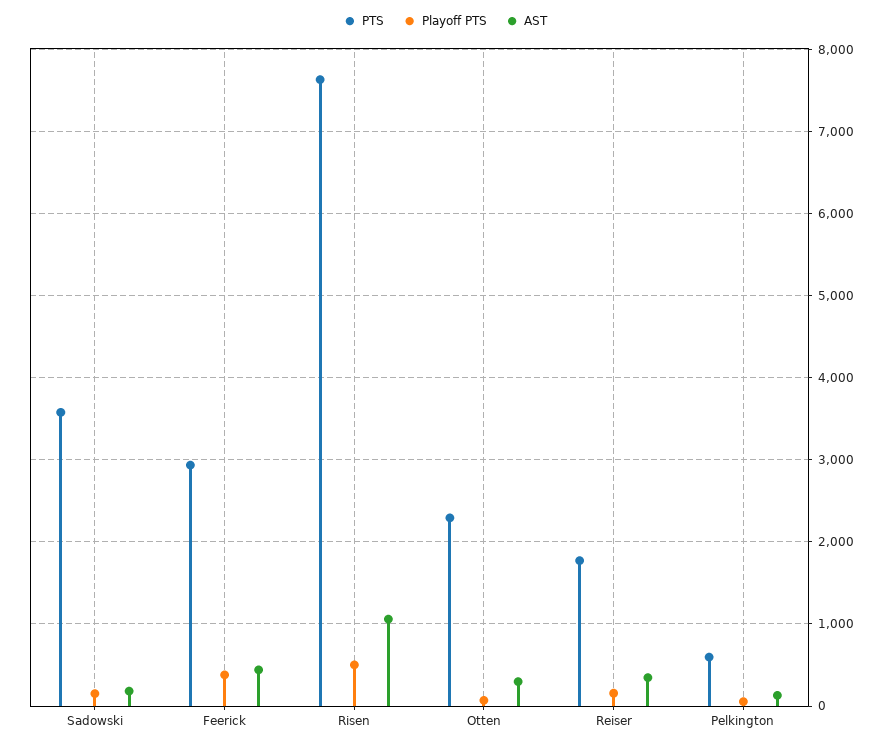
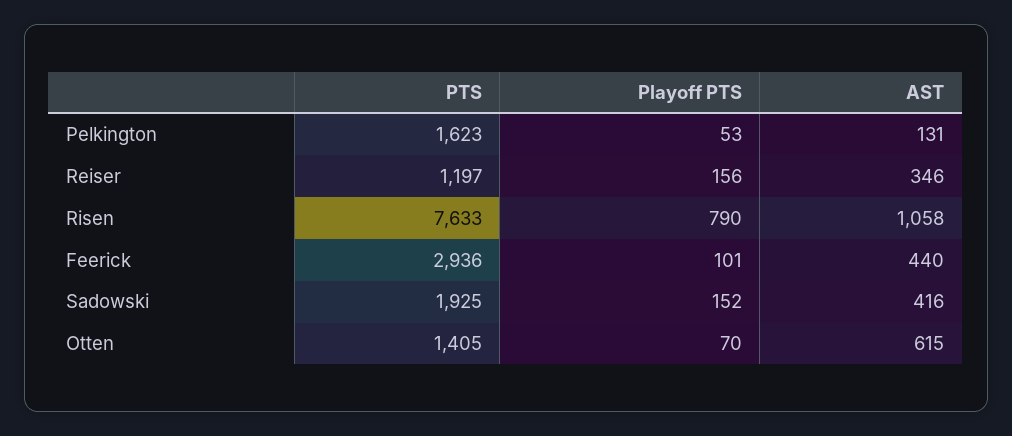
PTS, Sadowski: 3600 -> 1925
AST, Sadowski: 200 -> 416
Playoff PTS, Feerick: 400 -> 101
Playoff PTS, Risen: 500 -> 790
PTS, Otten: 2300 -> 1405
AST, Otten: 300 -> 615
PTS, Reiser: 1800 -> 1197
PTS, Pelkington: 600 -> 1623

